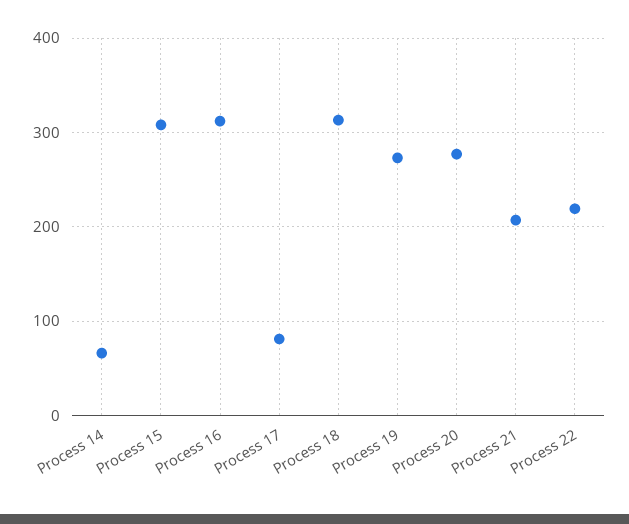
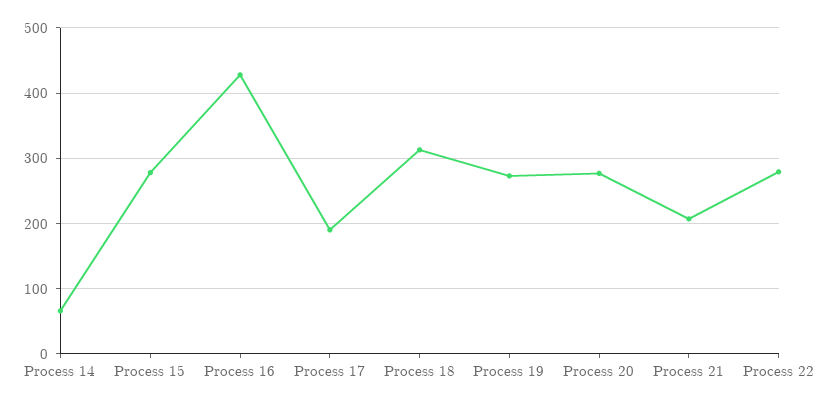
Process 15: 310 -> 280
Process 16: 310 -> 430
Process 17: 80 -> 190
Process 22: 220 -> 280

